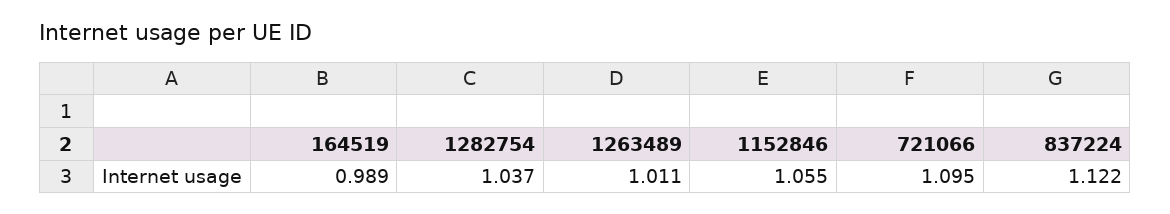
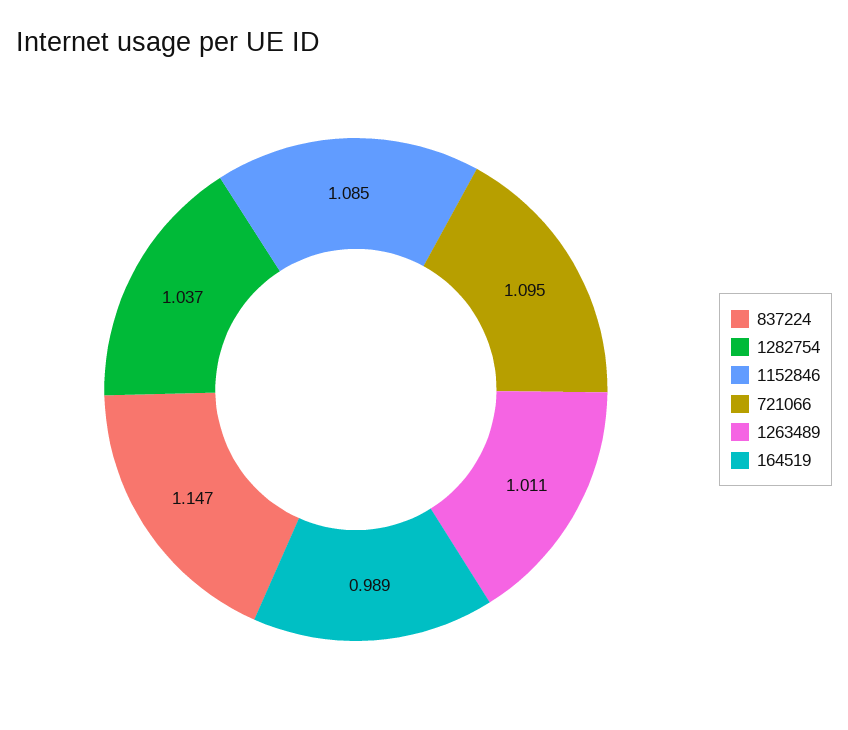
1152846: 1.055 -> 1.085
837224: 1.122 -> 1.147

